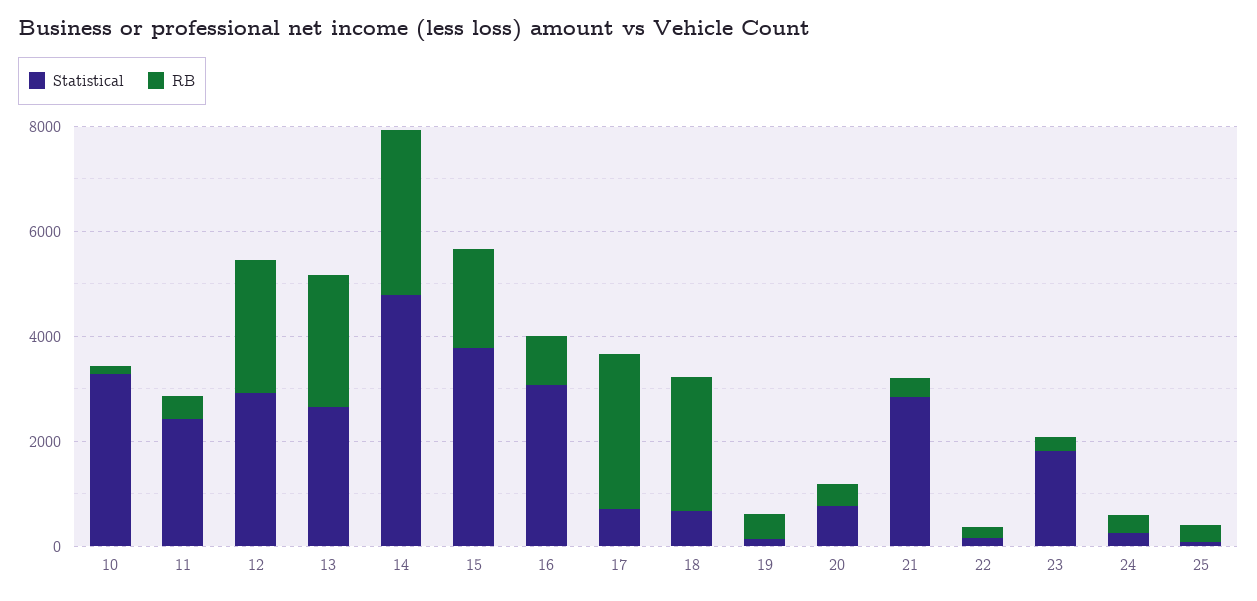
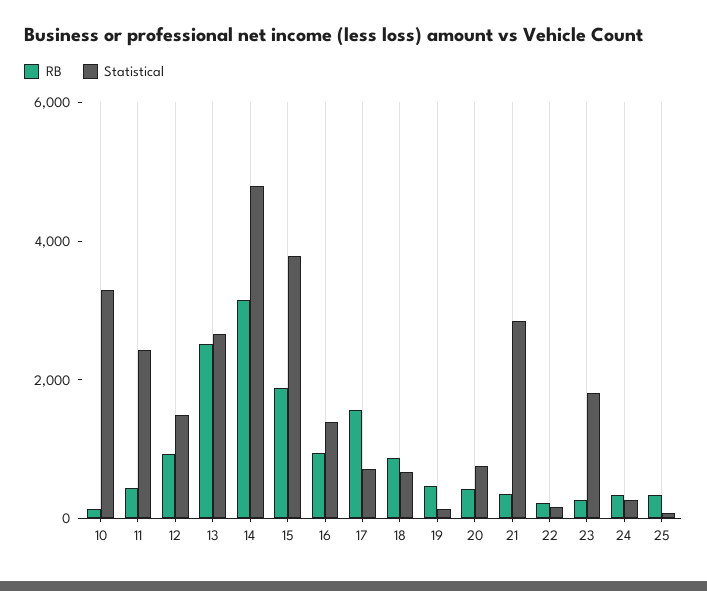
Statistical, 12: 3000 -> 1500
RB, 12: 2500 -> 1000
Statistical, 16: 3000 -> 1500
RB, 17: 3000 -> 1500
RB, 18: 2500 -> 1000

